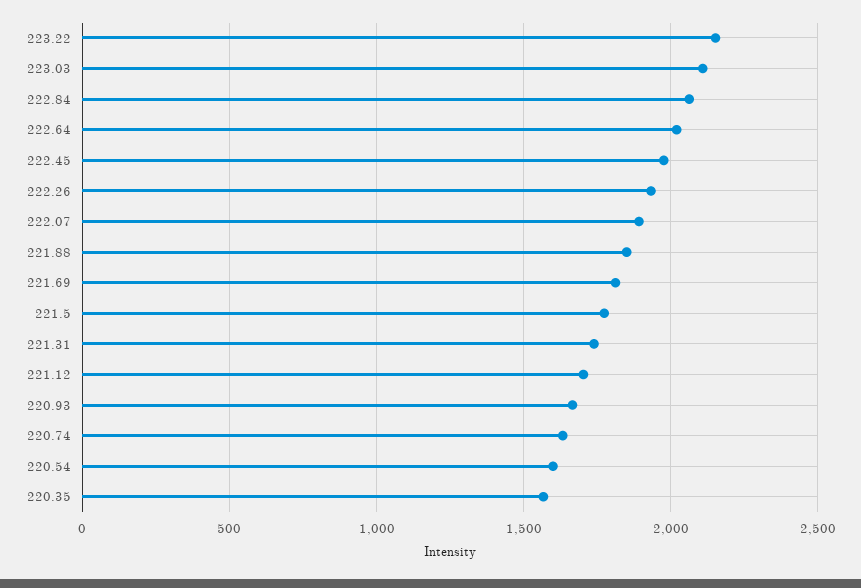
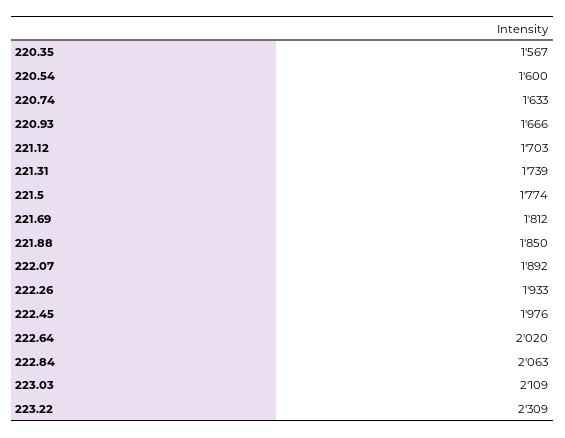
223.22: 2150 -> 2309

